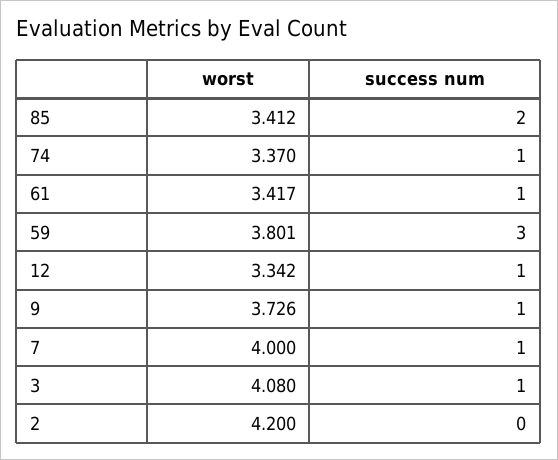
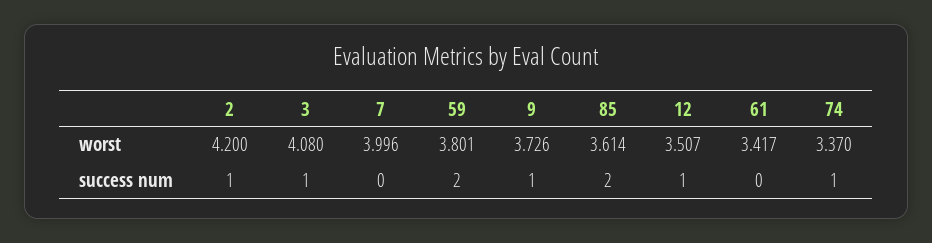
worst, 85: 3.412 -> 3.614
success num, 61: 1 -> 0
success num, 59: 3 -> 2
worst, 12: 3.342 -> 3.507
worst, 7: 4 -> 3.996
success num, 7: 1 -> 0
success num, 2: 0 -> 1

